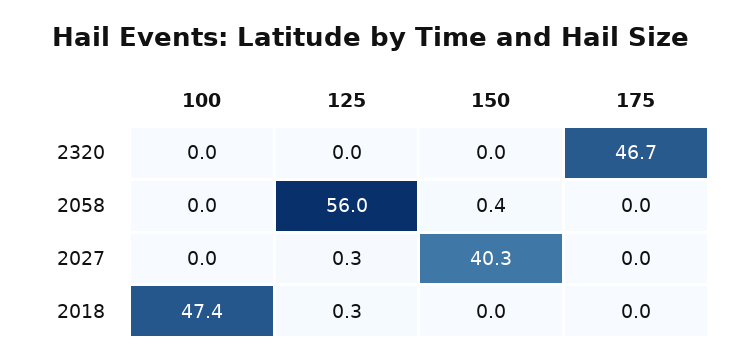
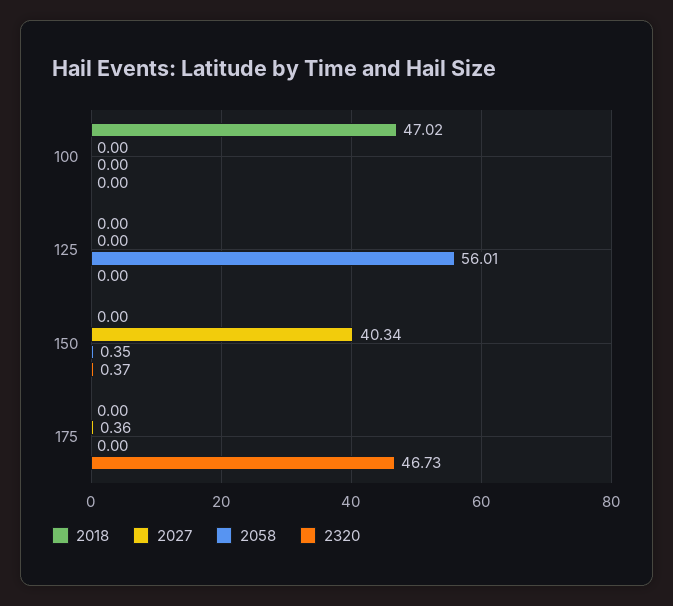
2320, 150: 0 -> 0.37
2027, 125: 0.3 -> 0
2027, 175: 0 -> 0.36
2018, 100: 47.4 -> 47.02
2018, 125: 0.3 -> 0

